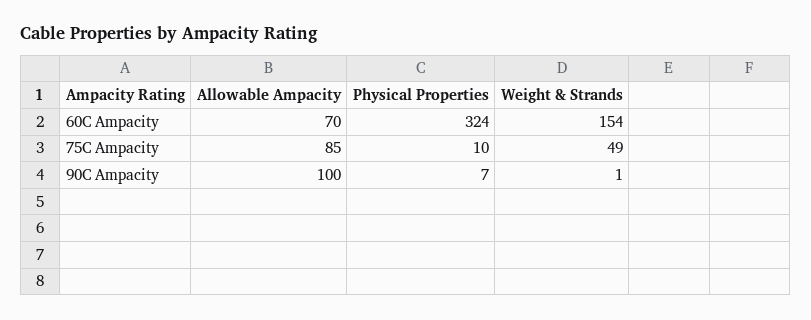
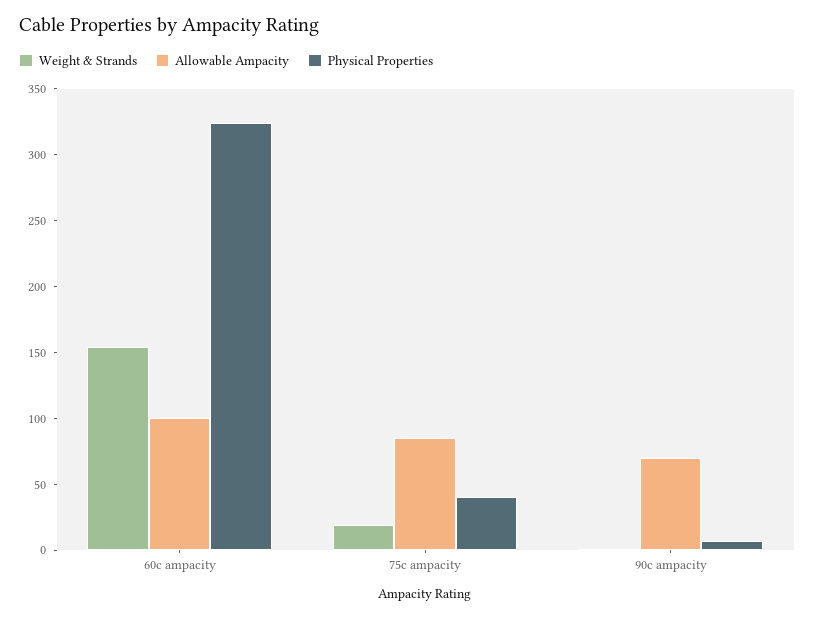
Allowable Ampacity, 60C Ampacity: 70 -> 100
Physical Properties, 75C Ampacity: 10 -> 40
Weight & Strands, 75C Ampacity: 49 -> 20
Allowable Ampacity, 90C Ampacity: 100 -> 70

